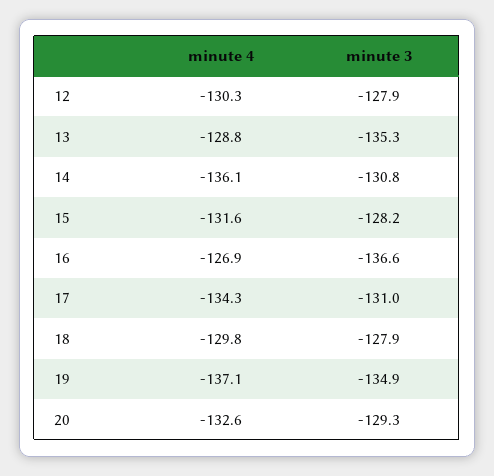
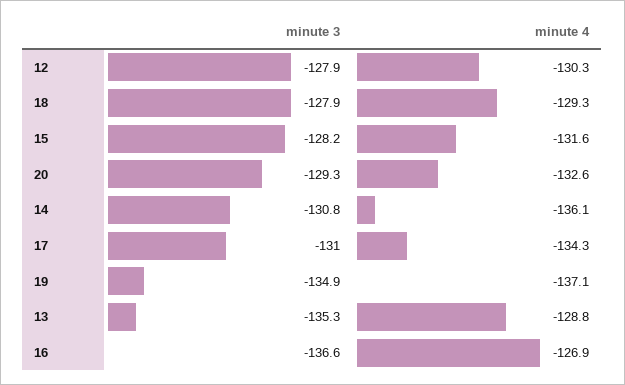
minute 4, 18: -129.8 -> -129.3

